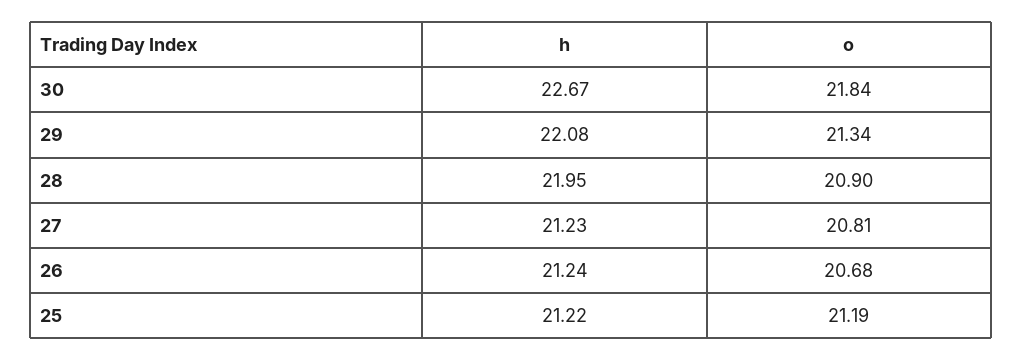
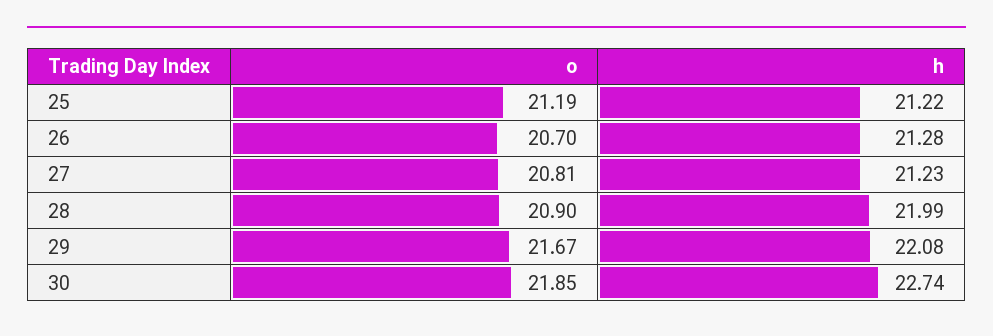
h, 30: 22.67 -> 22.74
o, 30: 21.84 -> 21.85
o, 29: 21.34 -> 21.67
h, 28: 21.95 -> 21.99
h, 26: 21.24 -> 21.28
o, 26: 20.68 -> 20.7

